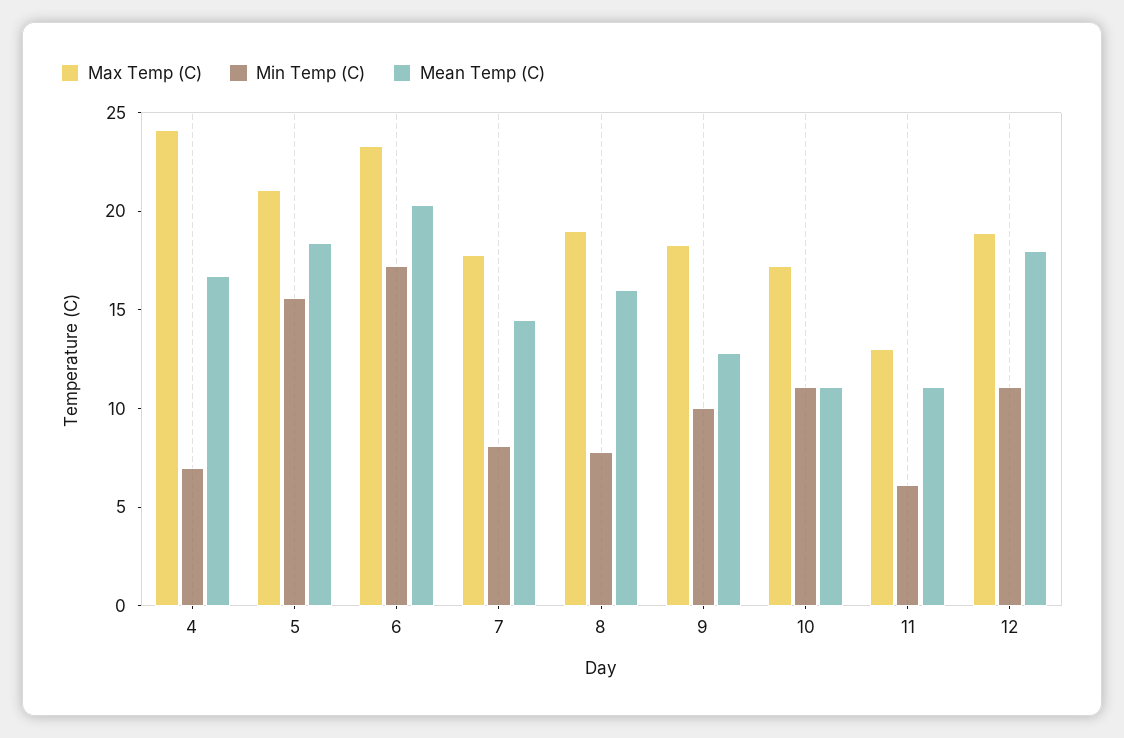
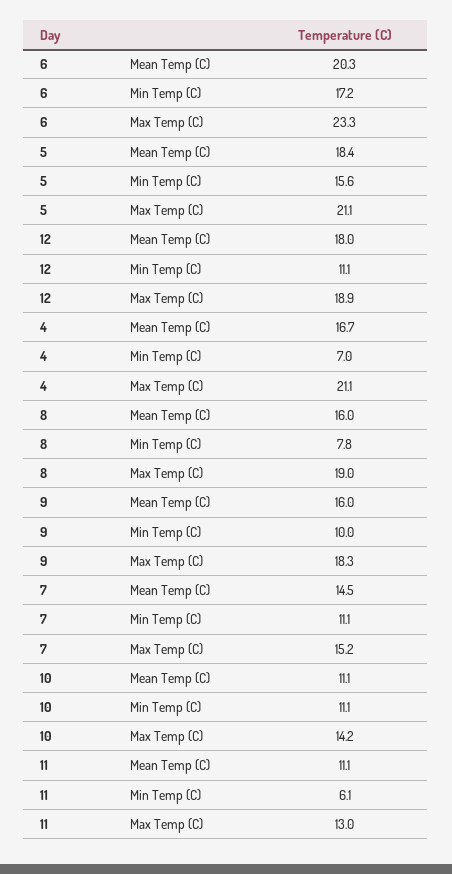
Max Temp (C), 4: 24 -> 21.1
Max Temp (C), 7: 18 -> 15.2
Min Temp (C), 7: 8 -> 11.1
Mean Temp (C), 9: 13 -> 16
Max Temp (C), 10: 17 -> 14.2

